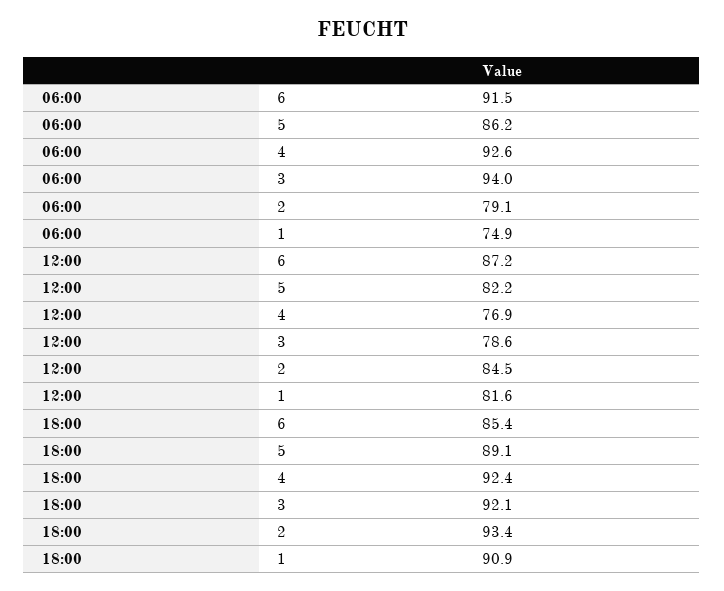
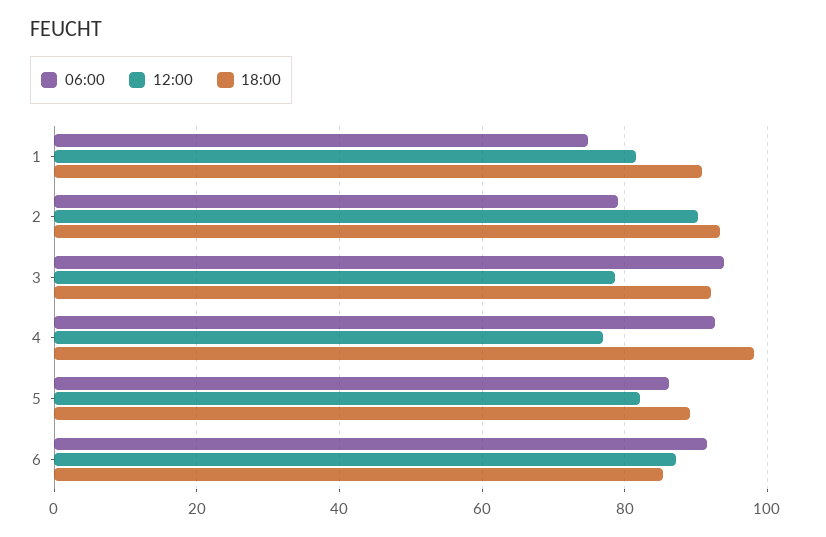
12:00, 2: 84.5 -> 90
18:00, 4: 92.4 -> 98

